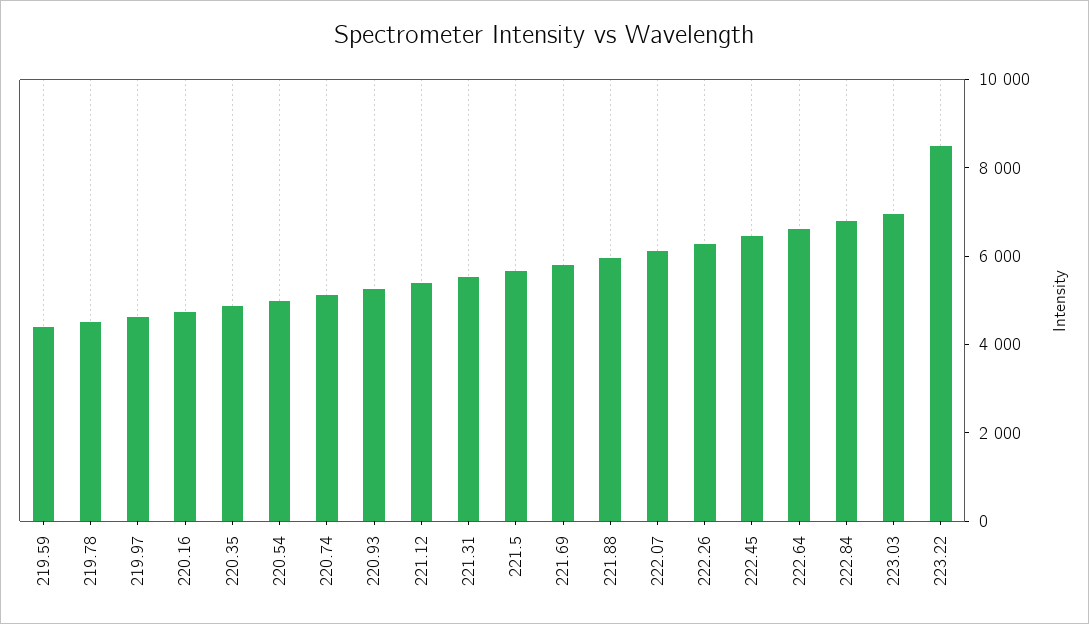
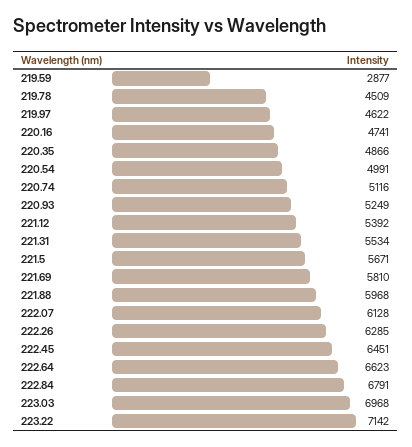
219.59: 4500 -> 2877
223.22: 8500 -> 7142

